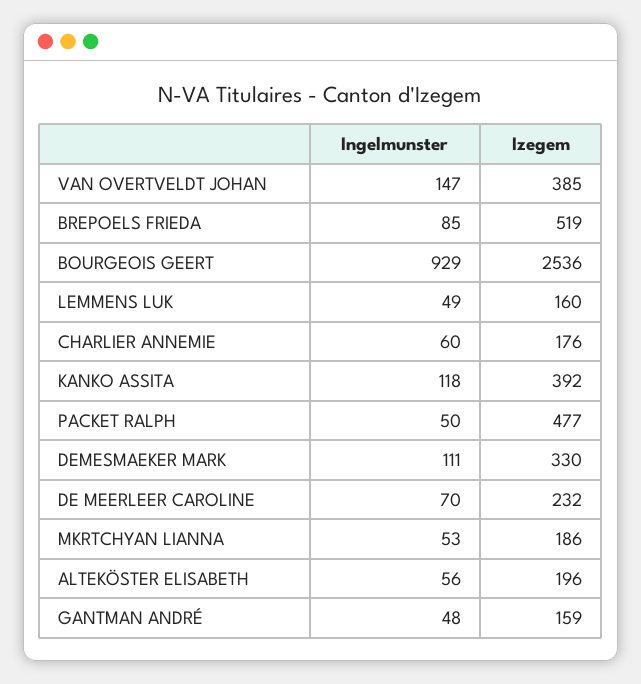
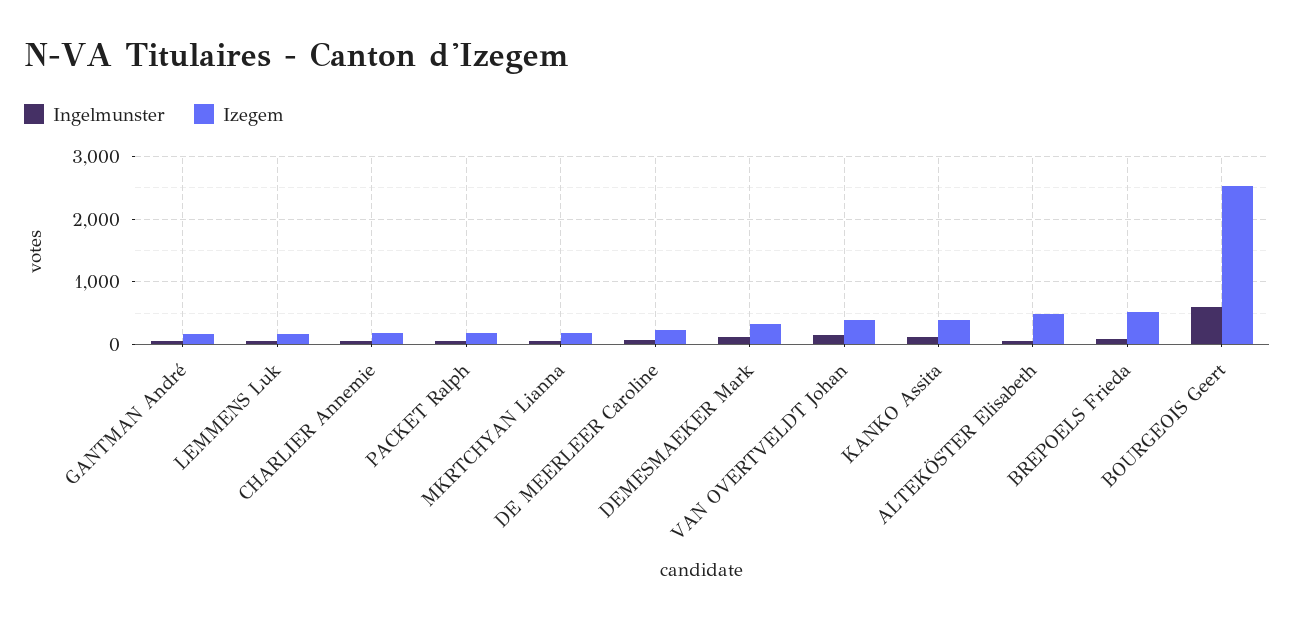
Ingelmunster, BOURGEOIS GEERT: 929 -> 600
Izegem, PACKET RALPH: 477 -> 200
Izegem, ALTEKÖSTER ELISABETH: 196 -> 500

